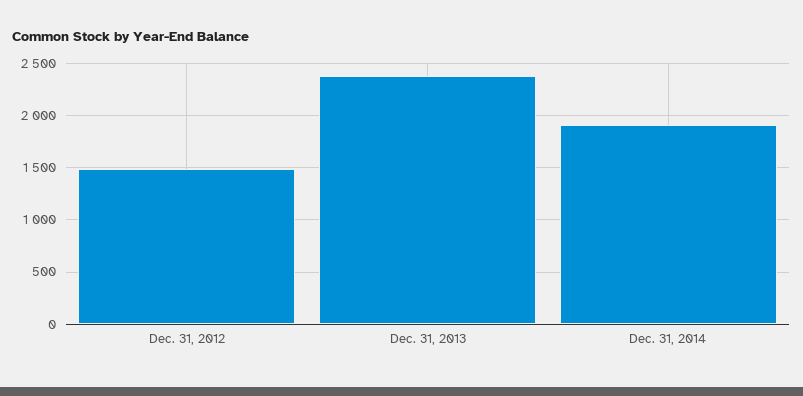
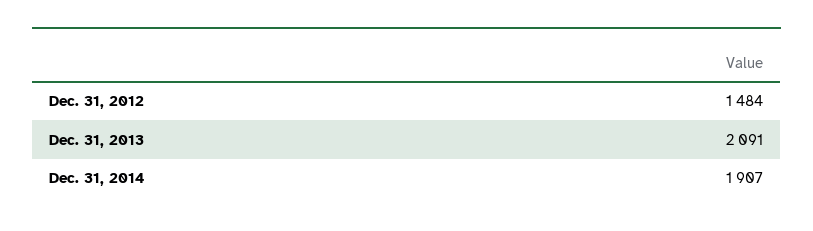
Dec. 31, 2013: 2400 -> 2091

